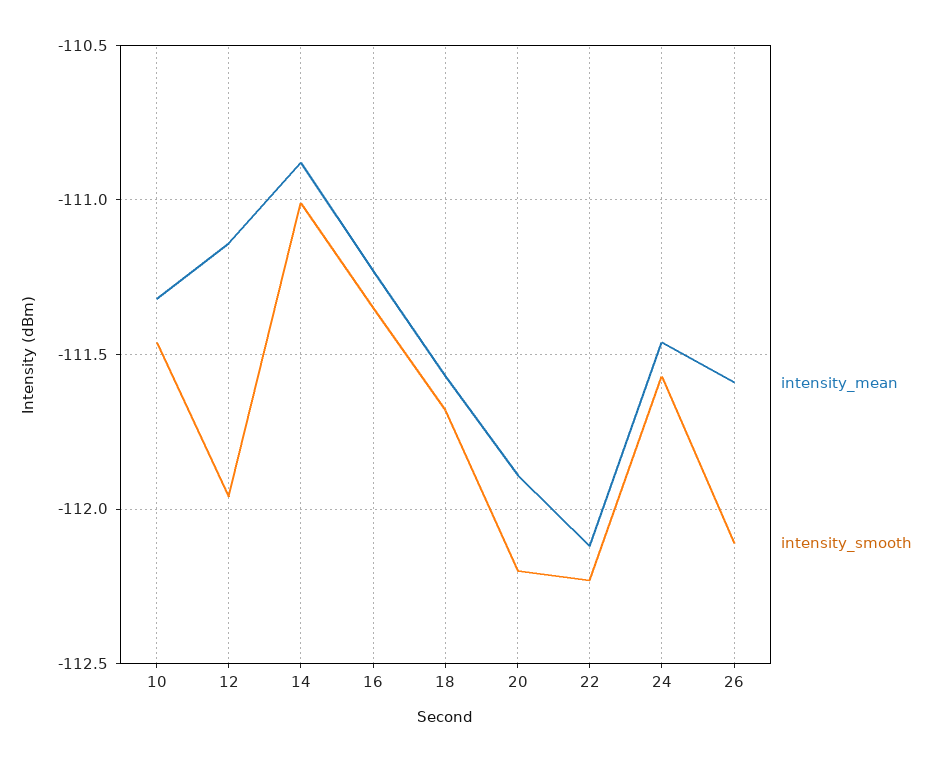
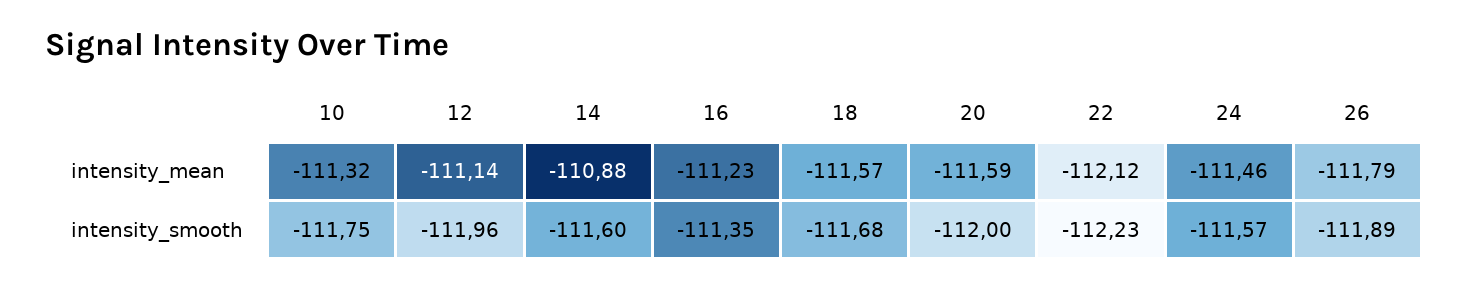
intensity_smooth, 10: -111.45 -> -111.75
intensity_smooth, 14: -111 -> -111.6
intensity_mean, 20: -111.9 -> -111.59
intensity_smooth, 20: -112.2 -> -112
intensity_mean, 26: -111.6 -> -111.79
intensity_smooth, 26: -112.1 -> -111.89

